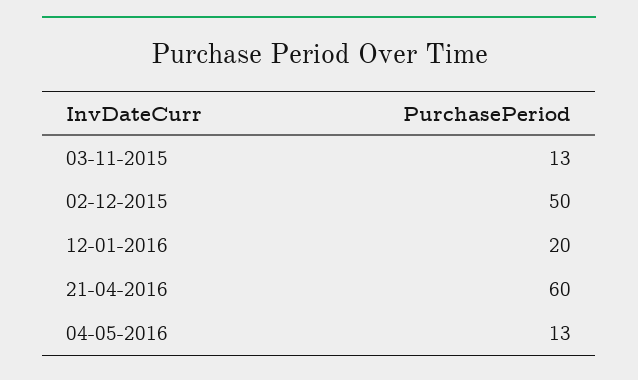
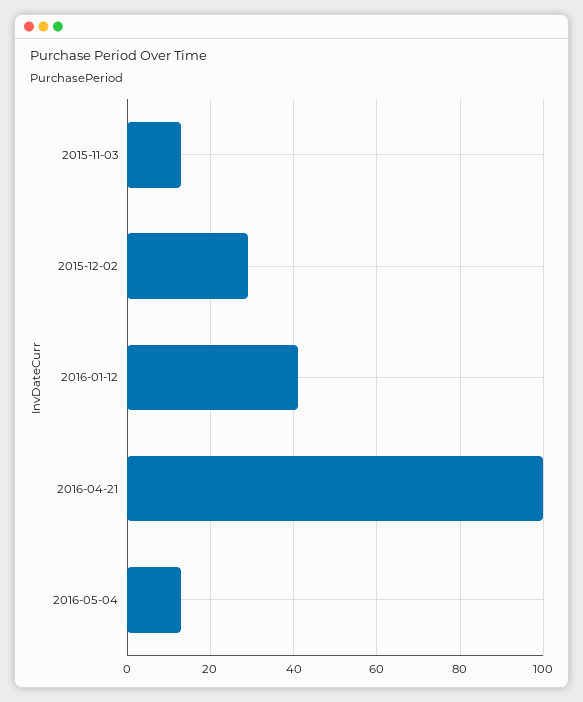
02-12-2015: 50 -> 30
12-01-2016: 20 -> 40
21-04-2016: 60 -> 100

